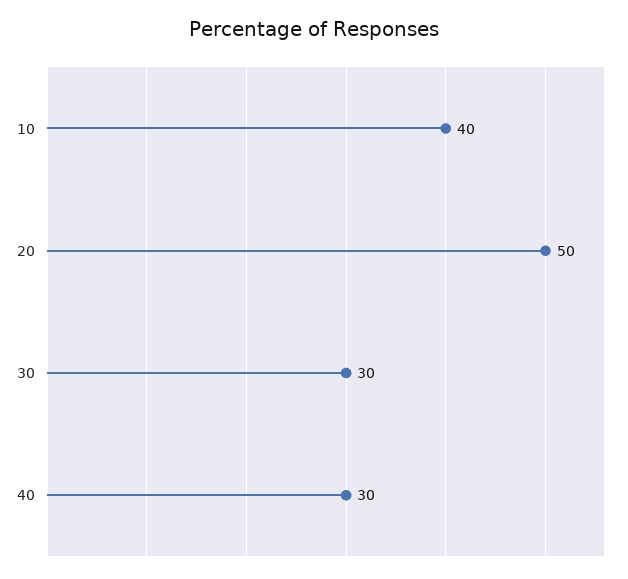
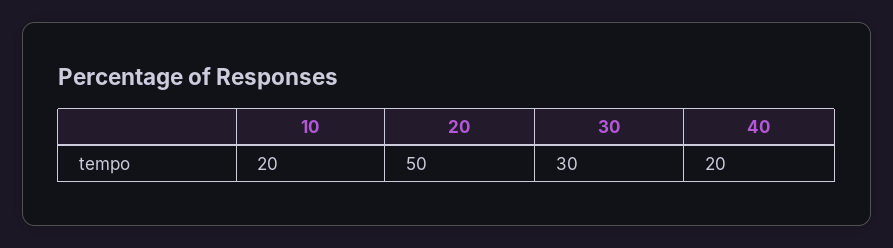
10: 40 -> 20
40: 30 -> 20

